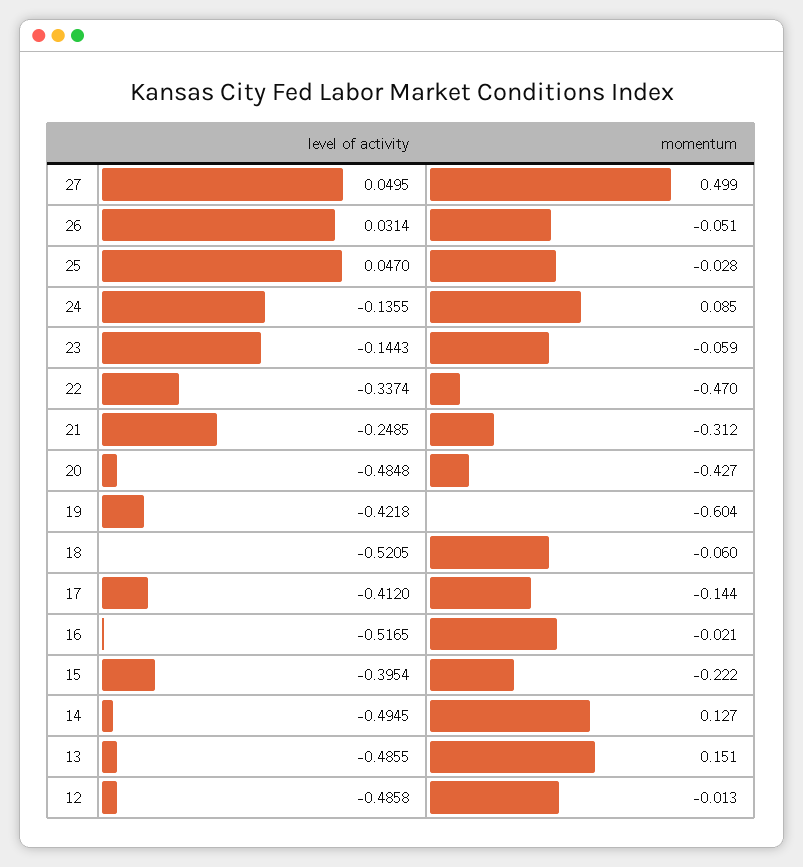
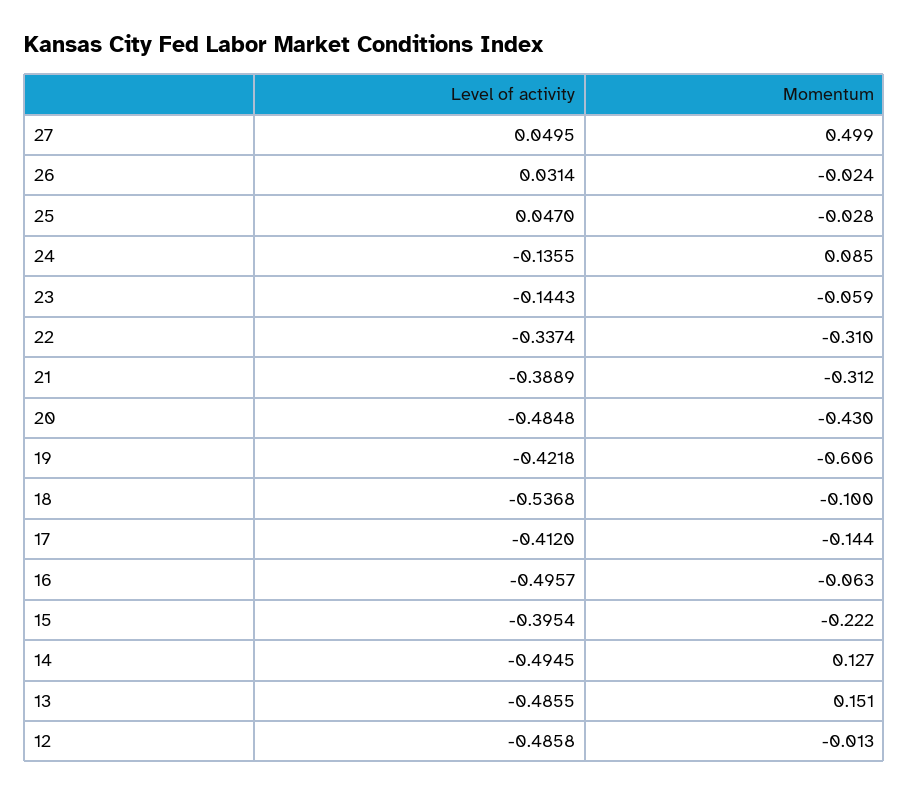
momentum, 26: -0.051 -> -0.024
momentum, 22: -0.47 -> -0.31
level of activity, 21: -0.2485 -> -0.3889
momentum, 20: -0.427 -> -0.43
momentum, 19: -0.604 -> -0.606
level of activity, 18: -0.5205 -> -0.5368
momentum, 18: -0.06 -> -0.1
level of activity, 16: -0.5165 -> -0.4957
momentum, 16: -0.021 -> -0.063

